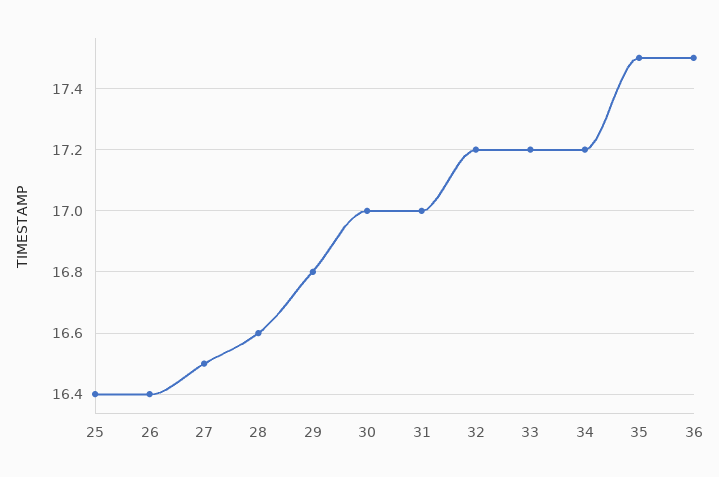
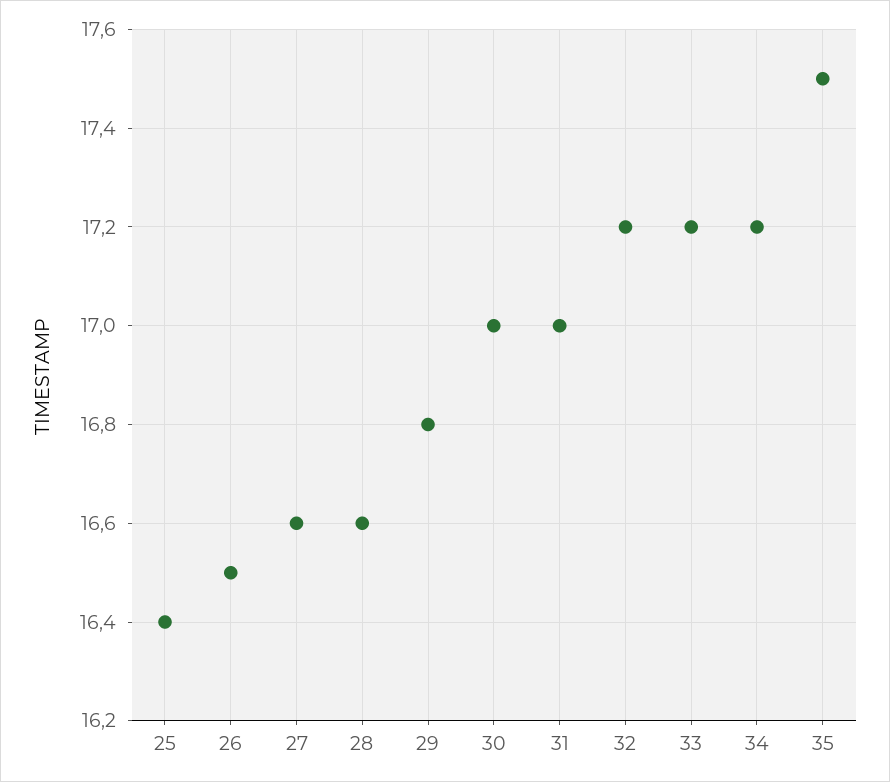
26: 16.4 -> 16.5
27: 16.5 -> 16.6
36: 17.5 -> none

